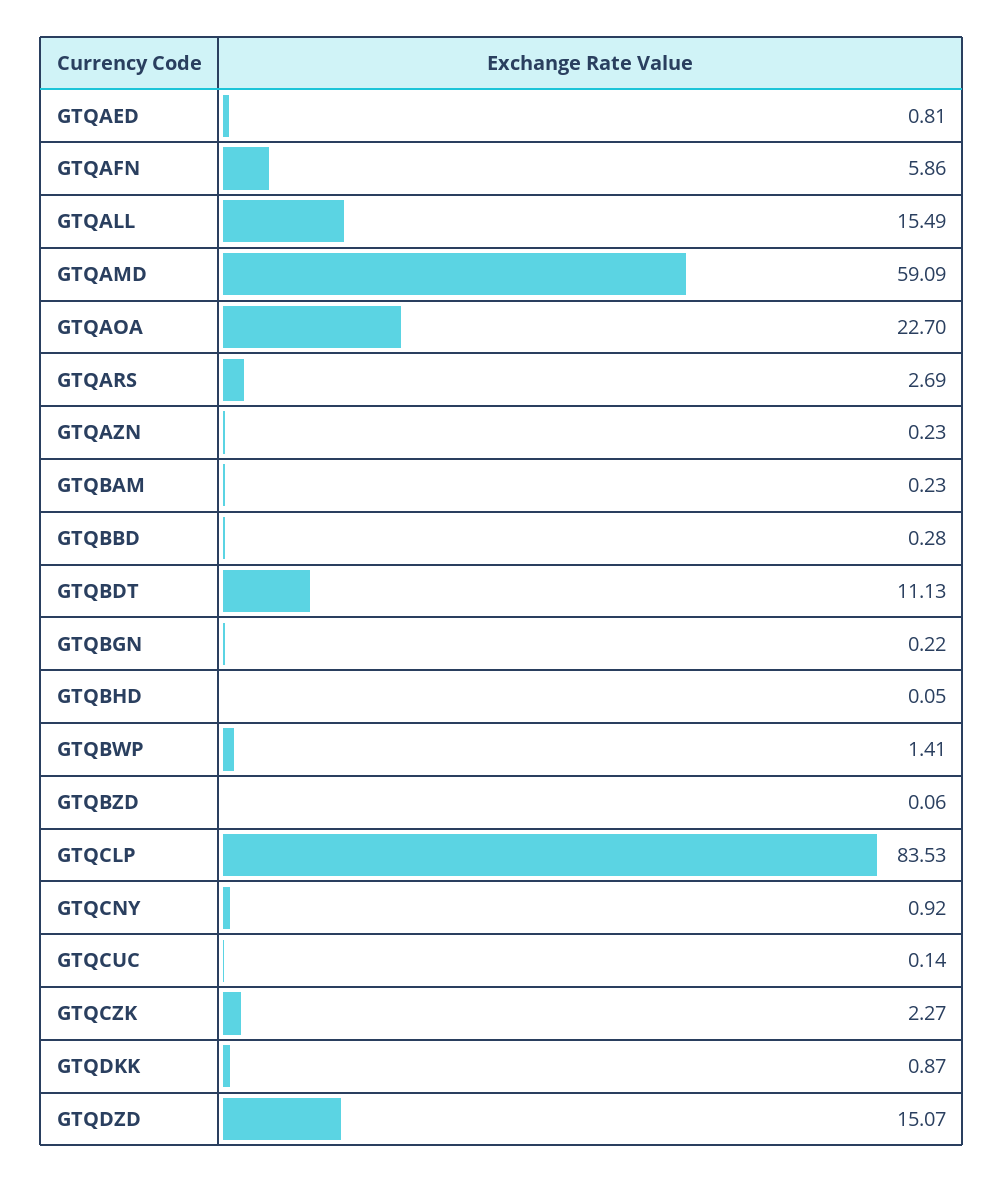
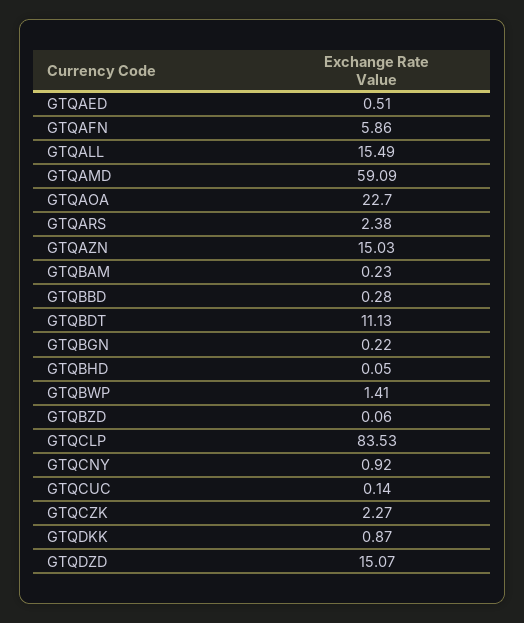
GTQAED: 0.81 -> 0.51
GTQARS: 2.69 -> 2.38
GTQAZN: 0.23 -> 15.03

